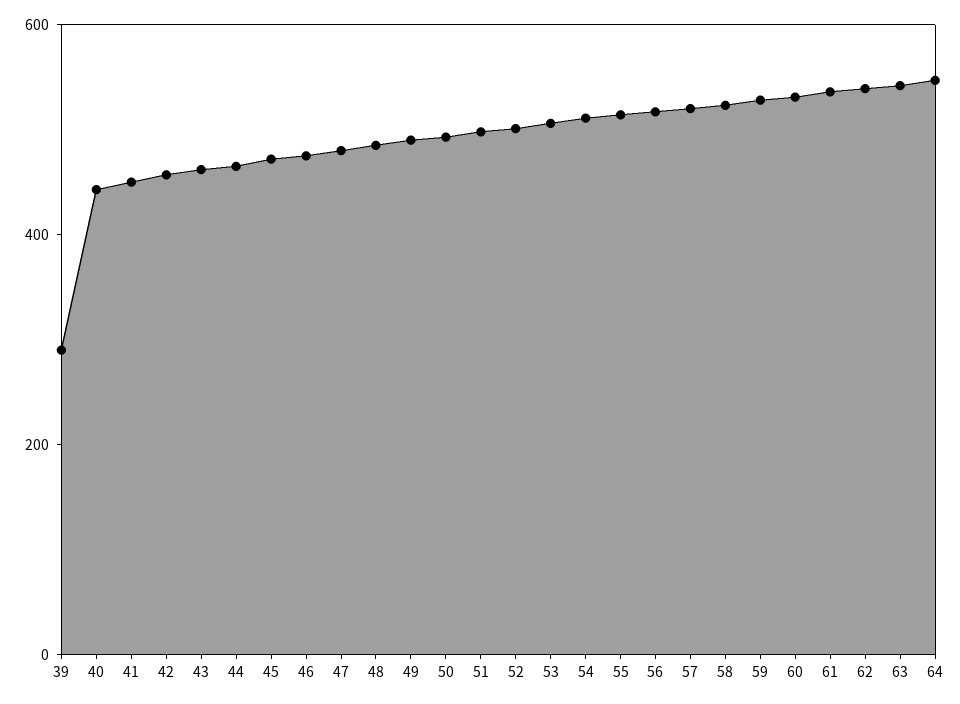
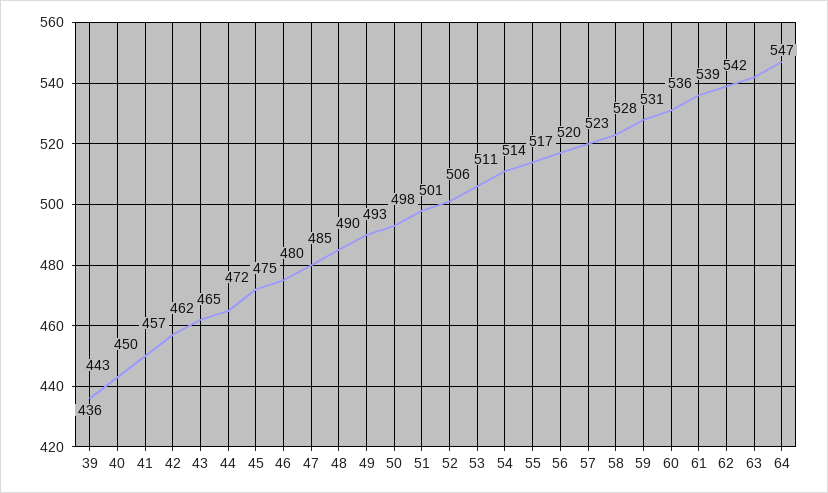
39: 300 -> 436

